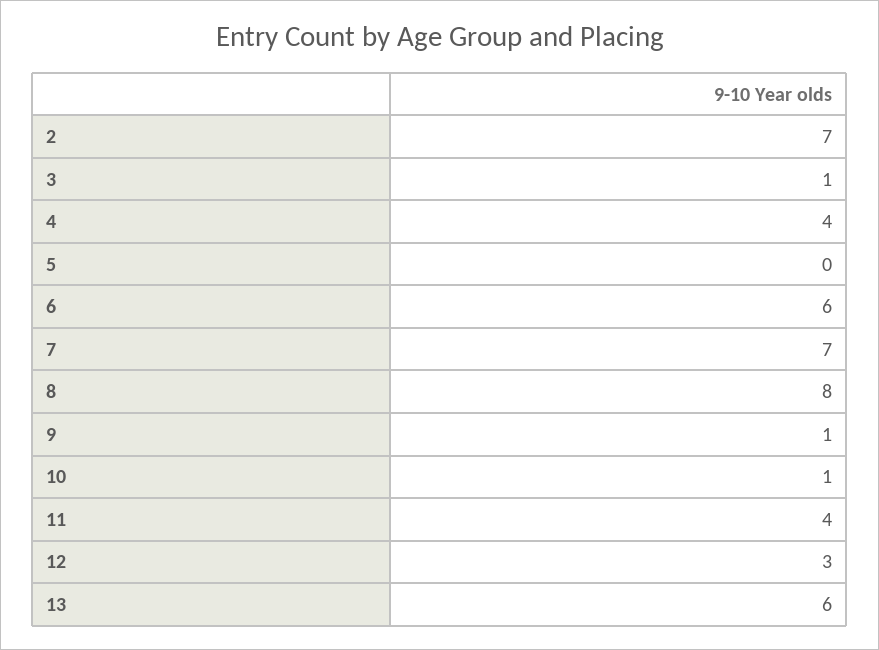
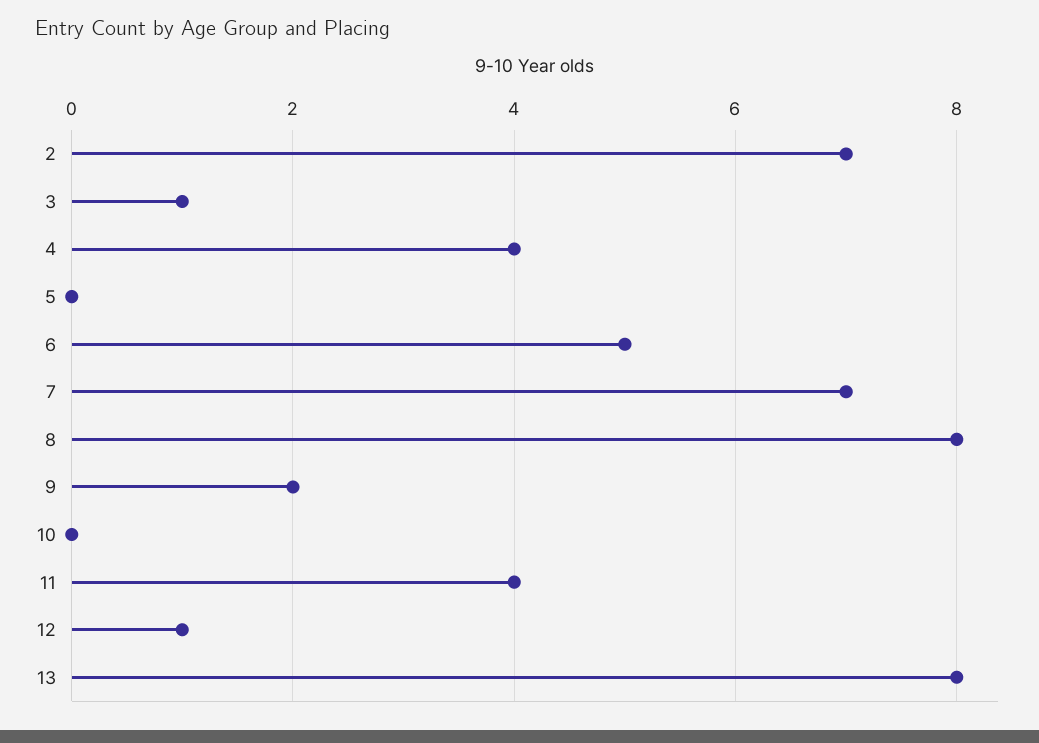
6: 6 -> 5
9: 1 -> 2
10: 1 -> 0
12: 3 -> 1
13: 6 -> 8

